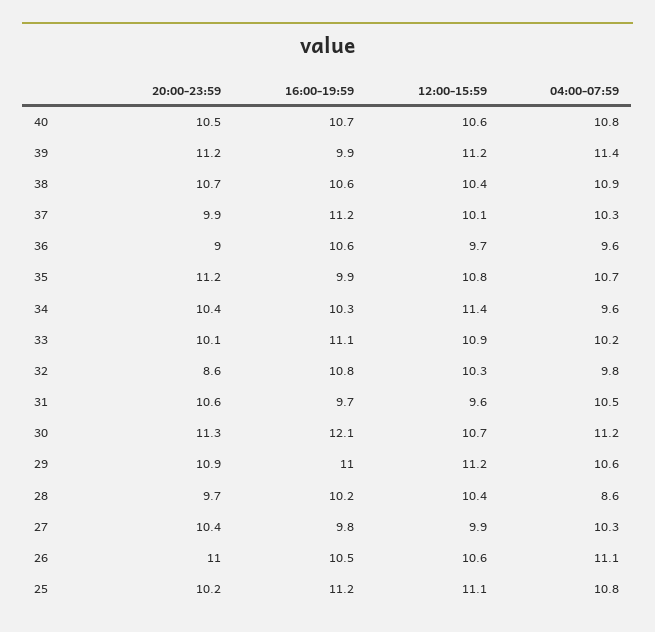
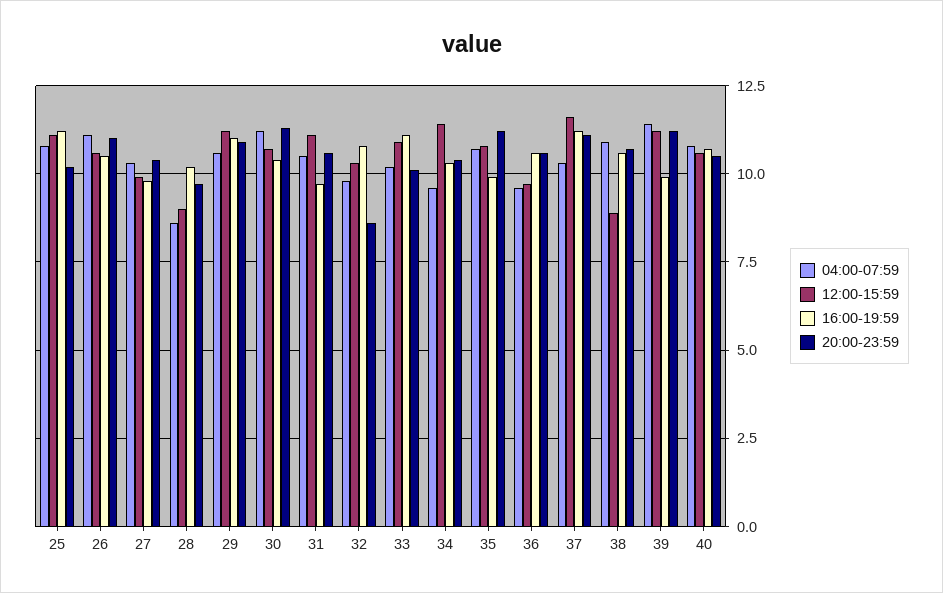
12:00-15:59, 38: 10.4 -> 9
20:00-23:59, 37: 9.9 -> 11
12:00-15:59, 37: 10.1 -> 11.5
20:00-23:59, 36: 9 -> 10.5
12:00-15:59, 31: 9.6 -> 11
16:00-19:59, 30: 12.1 -> 10.5
12:00-15:59, 28: 10.4 -> 9

